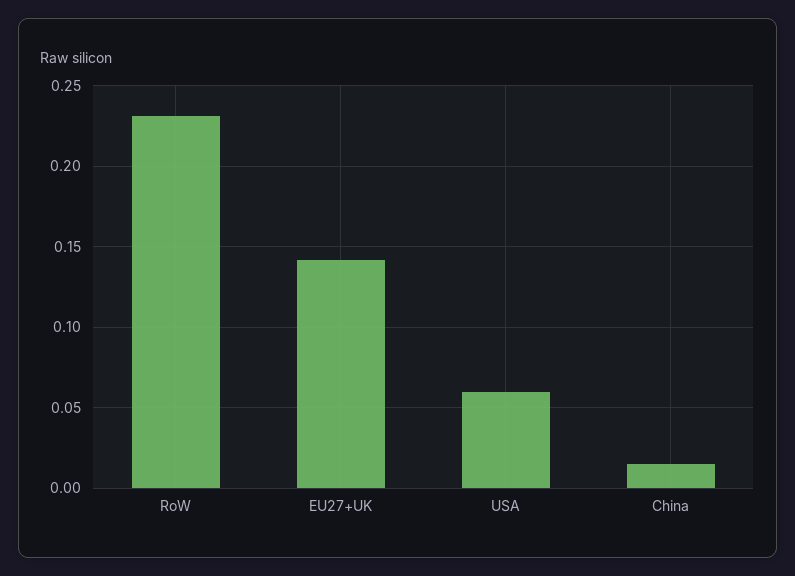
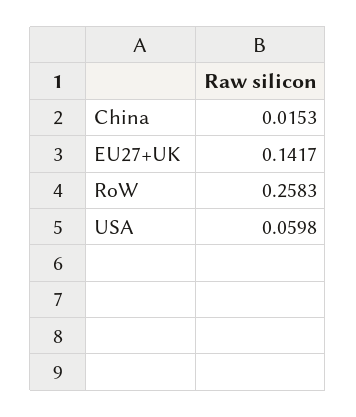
RoW: 0.23 -> 0.2583

